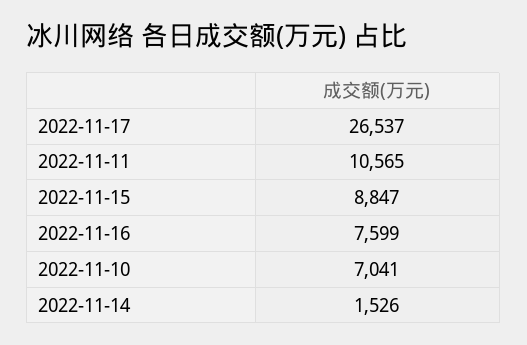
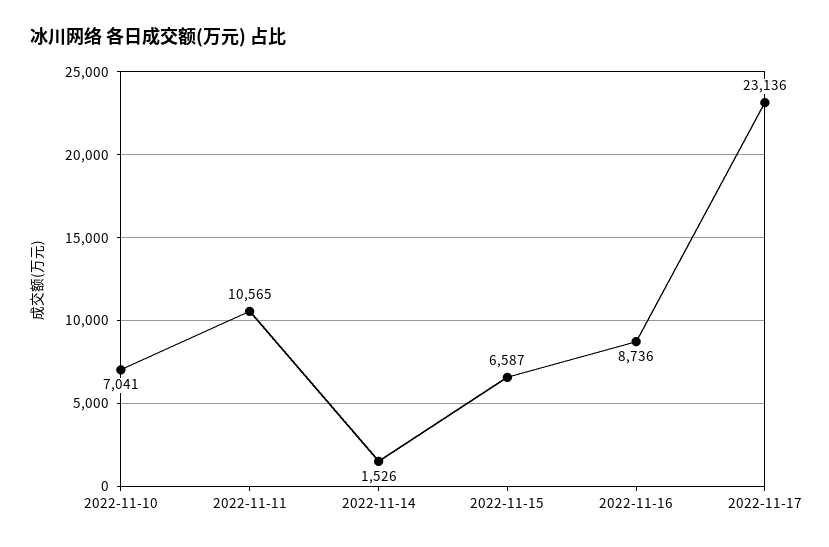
2022-11-17: 26537 -> 23136
2022-11-15: 8847 -> 6587
2022-11-16: 7599 -> 8736

